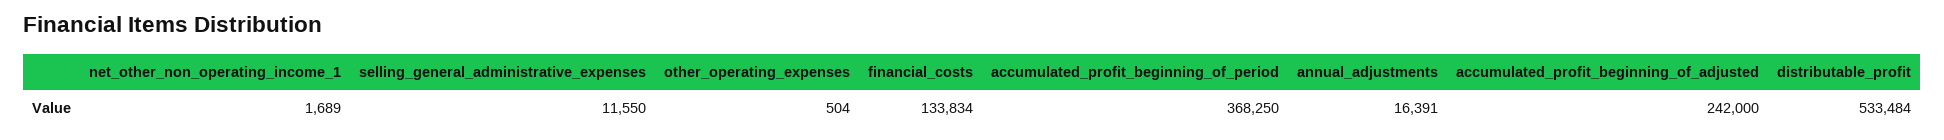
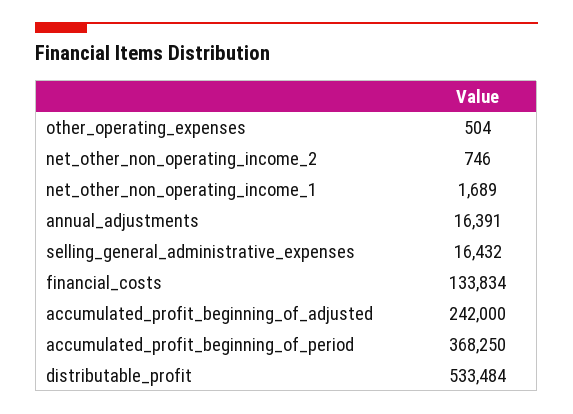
selling_general_administrative_expenses: 11550 -> 16432
net_other_non_operating_income_2: none -> 746

